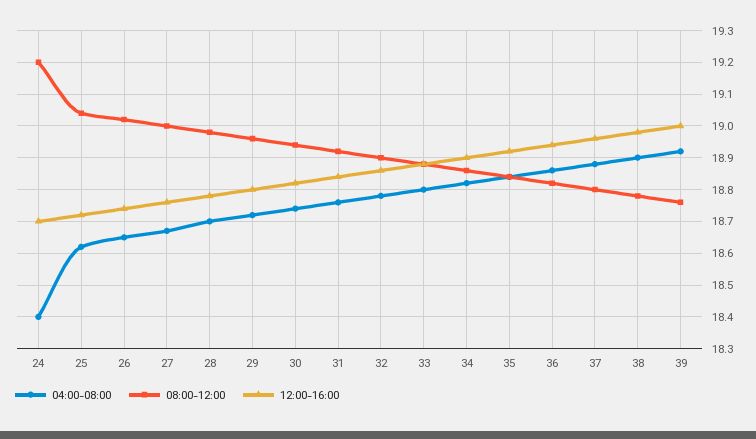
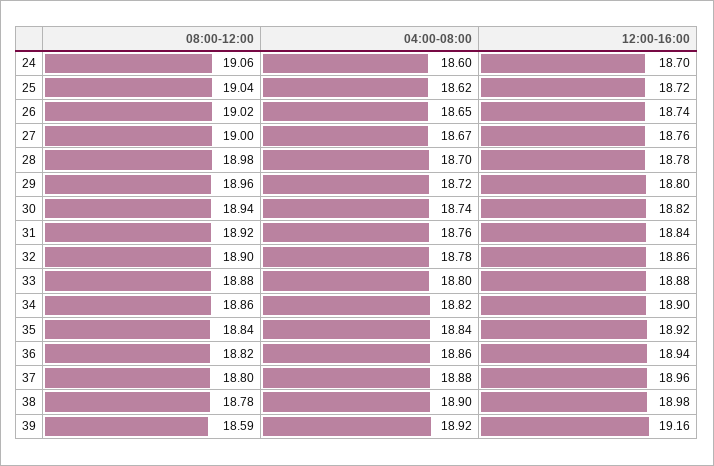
04:00-08:00, 24: 18.4 -> 18.6
08:00-12:00, 24: 19.2 -> 19.06
08:00-12:00, 39: 18.75 -> 18.59
12:00-16:00, 39: 19 -> 19.16

